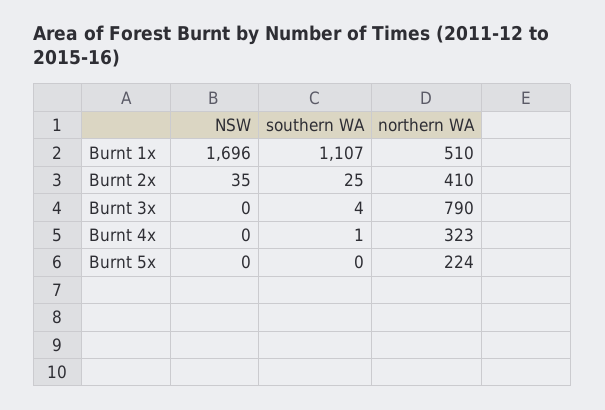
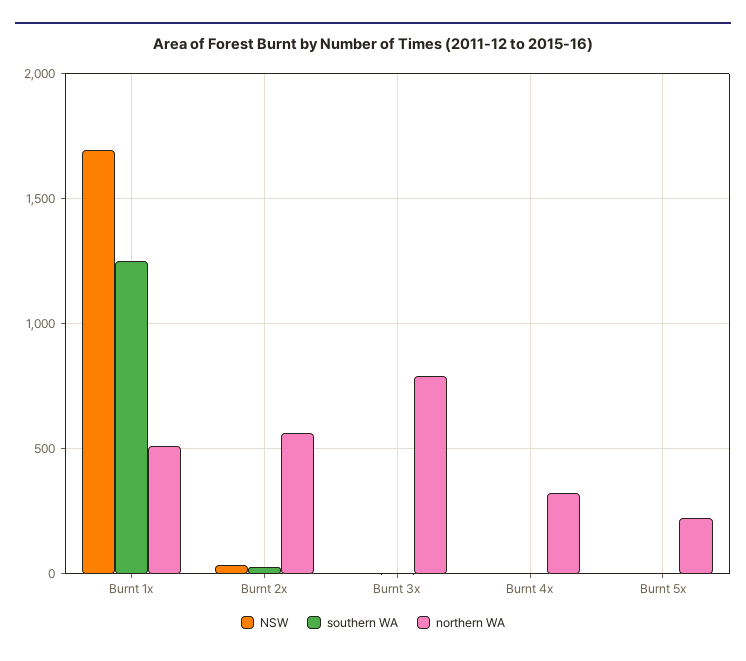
southern WA, Burnt 1x: 1107 -> 1250
northern WA, Burnt 2x: 410 -> 550

